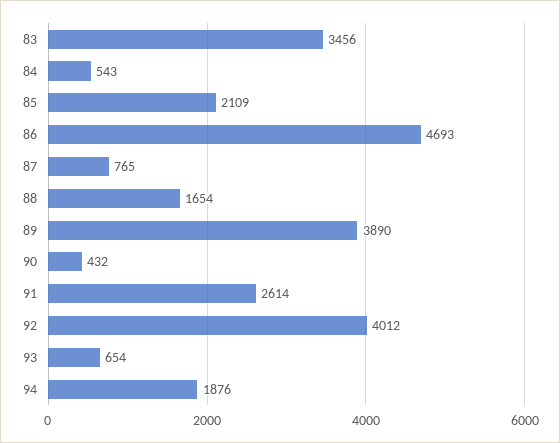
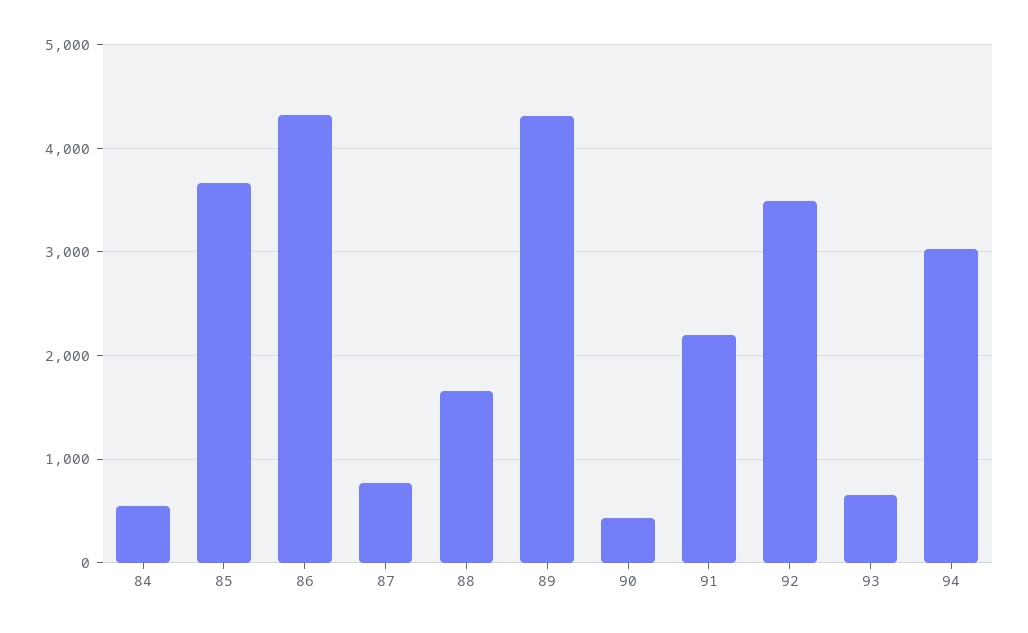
83: 3456 -> none
85: 2109 -> 3700
86: 4693 -> 4300
89: 3890 -> 4300
91: 2614 -> 2200
92: 4012 -> 3500
94: 1876 -> 3000

